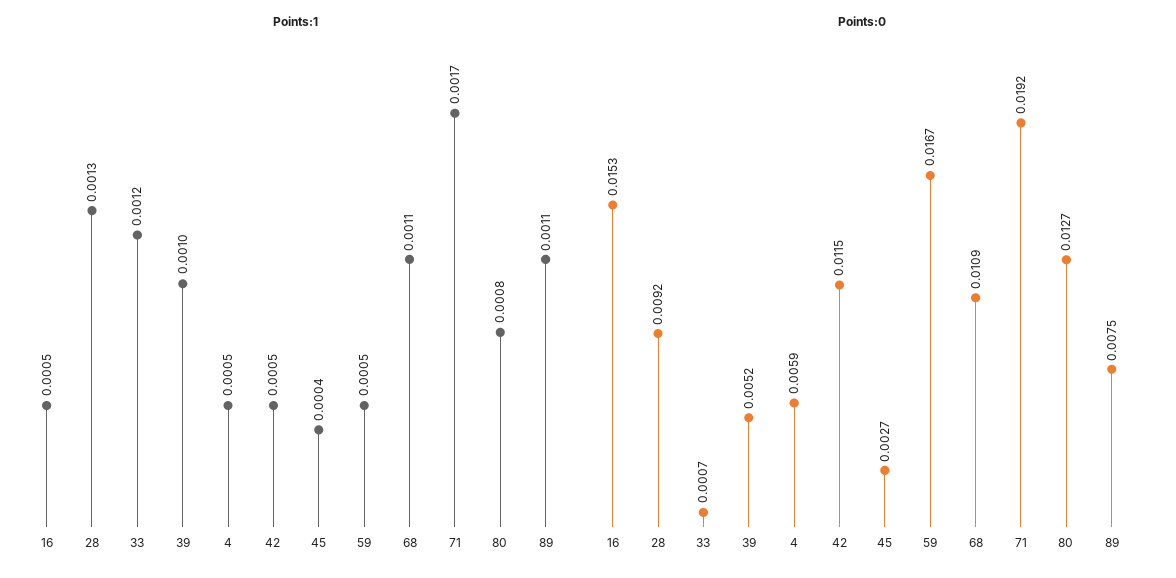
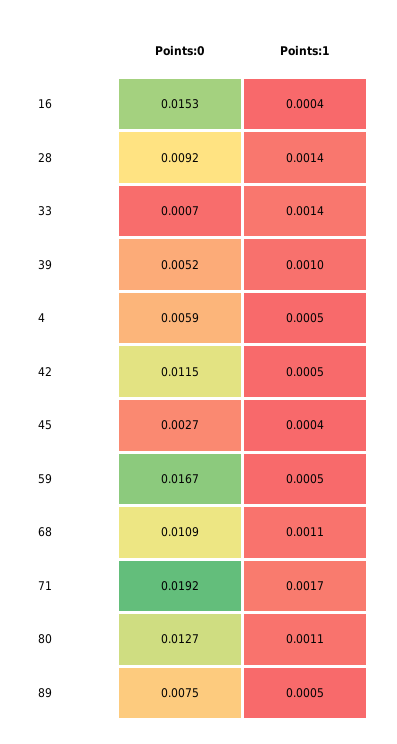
Points:1, 16: 0.0005 -> 0.0004
Points:1, 28: 0.0013 -> 0.0014
Points:1, 33: 0.0012 -> 0.0014
Points:1, 80: 0.0008 -> 0.0011
Points:1, 89: 0.0011 -> 0.0005

